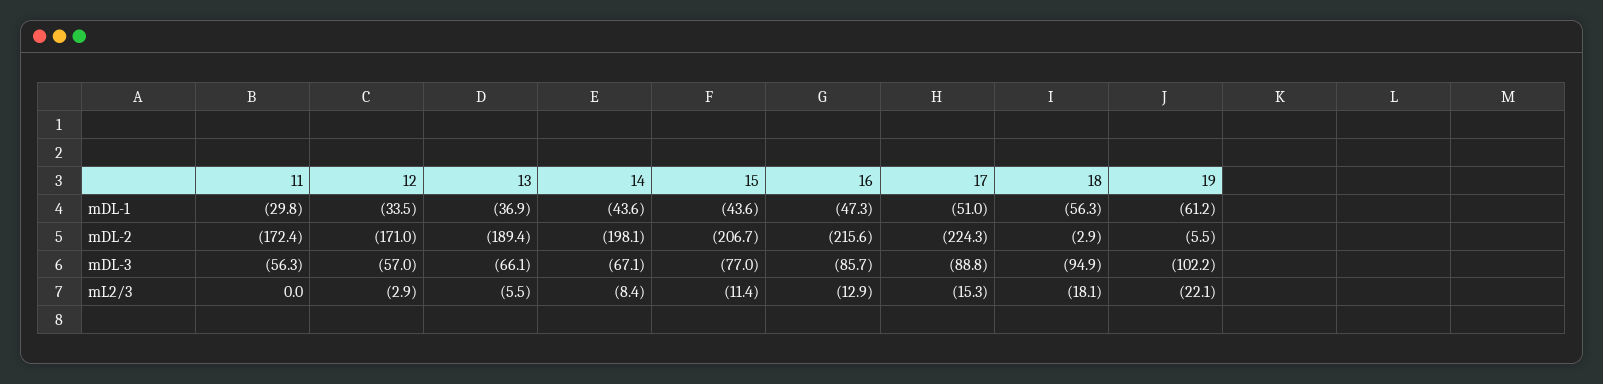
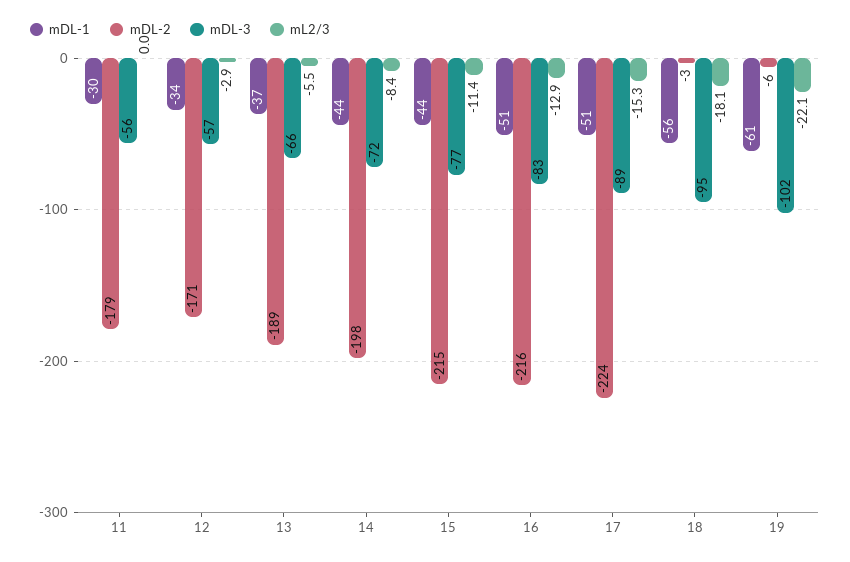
mDL-1, 16: -47.3 -> -51
mDL-2, 11: -172.4 -> -179
mDL-2, 15: -206.7 -> -215
mDL-3, 14: -67.1 -> -72
mDL-3, 16: -85.7 -> -83

